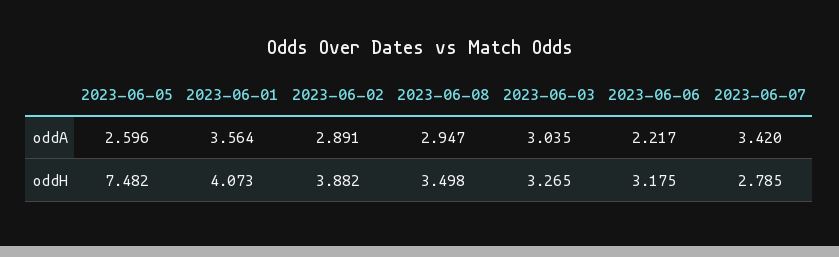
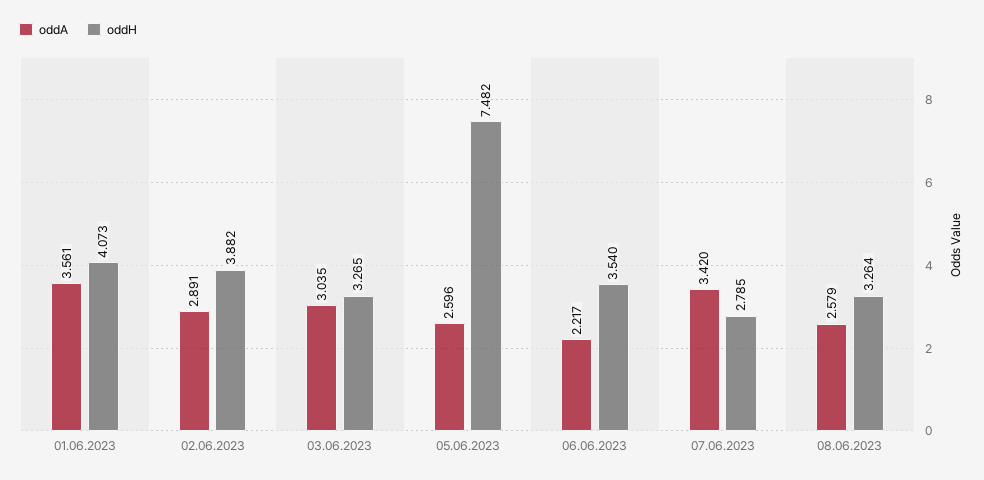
oddA, 2023-06-01: 3.564 -> 3.561
oddA, 2023-06-08: 2.947 -> 2.579
oddH, 2023-06-08: 3.498 -> 3.264
oddH, 2023-06-06: 3.175 -> 3.54

